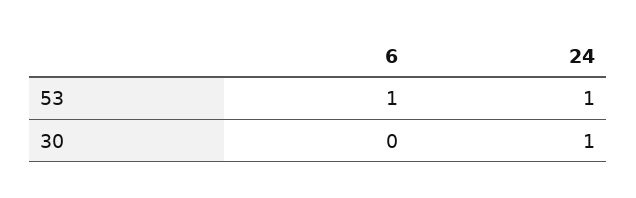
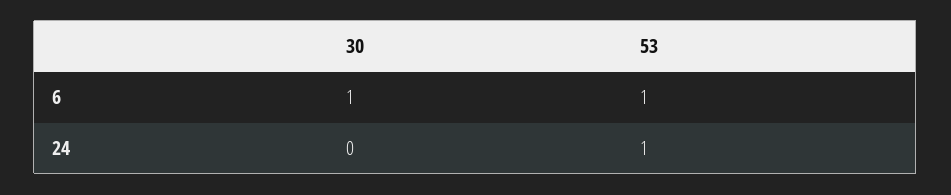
6, 30: 0 -> 1
24, 30: 1 -> 0

